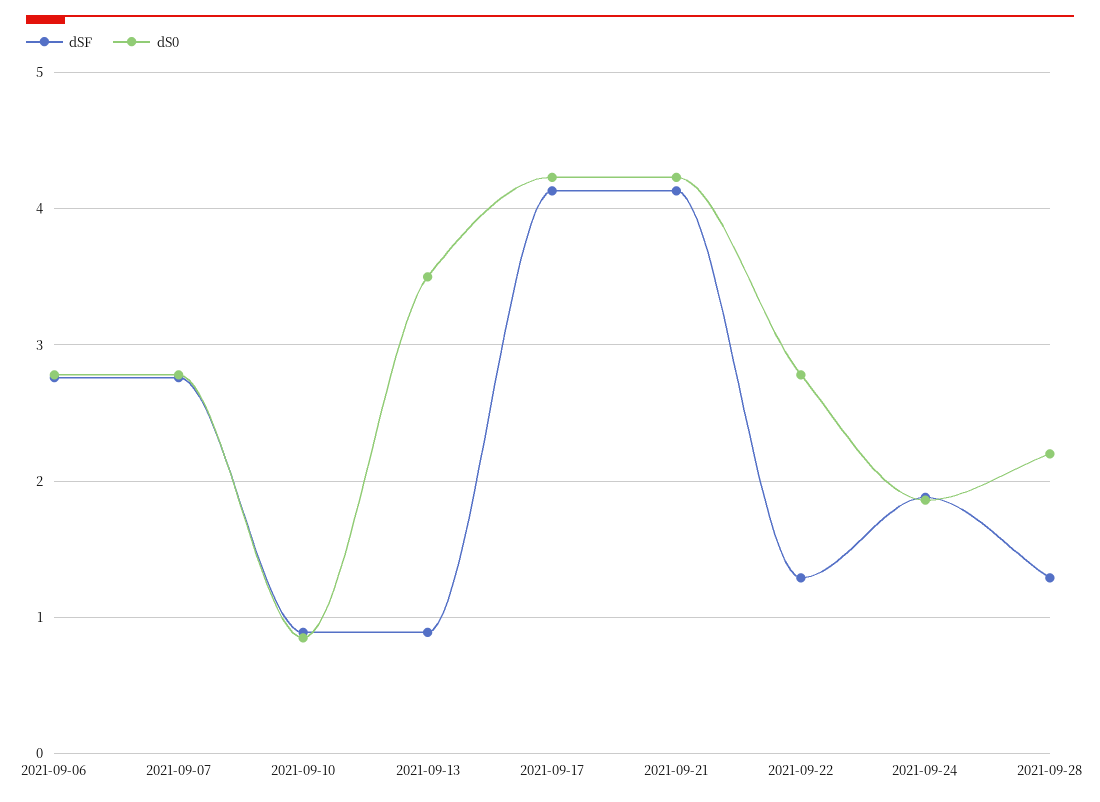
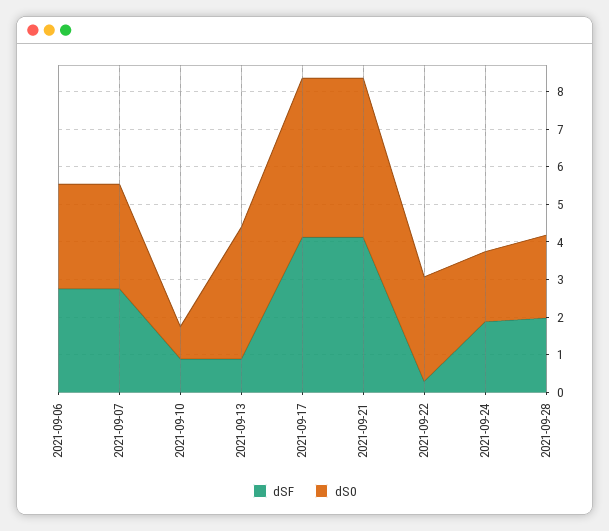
dSF, 2021-09-22: 1.3 -> 0.25
dSF, 2021-09-28: 1.3 -> 2

